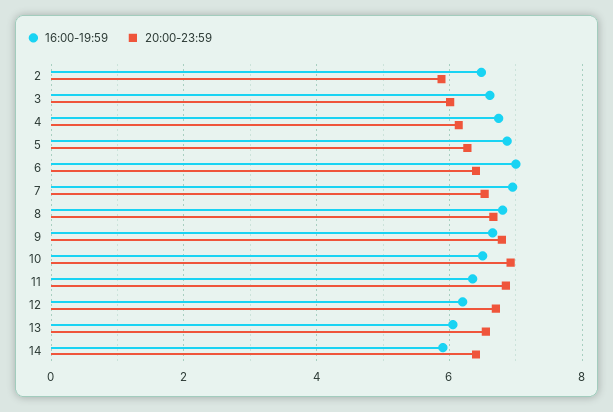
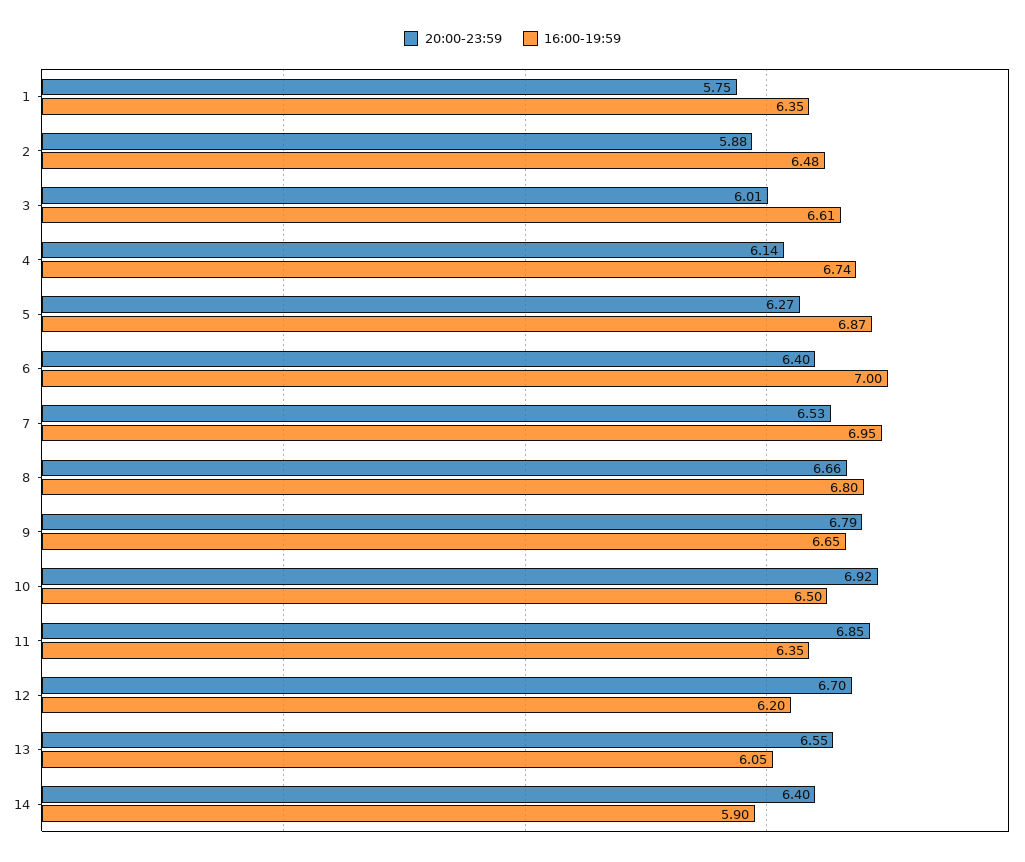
20:00-23:59, 1: none -> 5.75
16:00-19:59, 1: none -> 6.35

